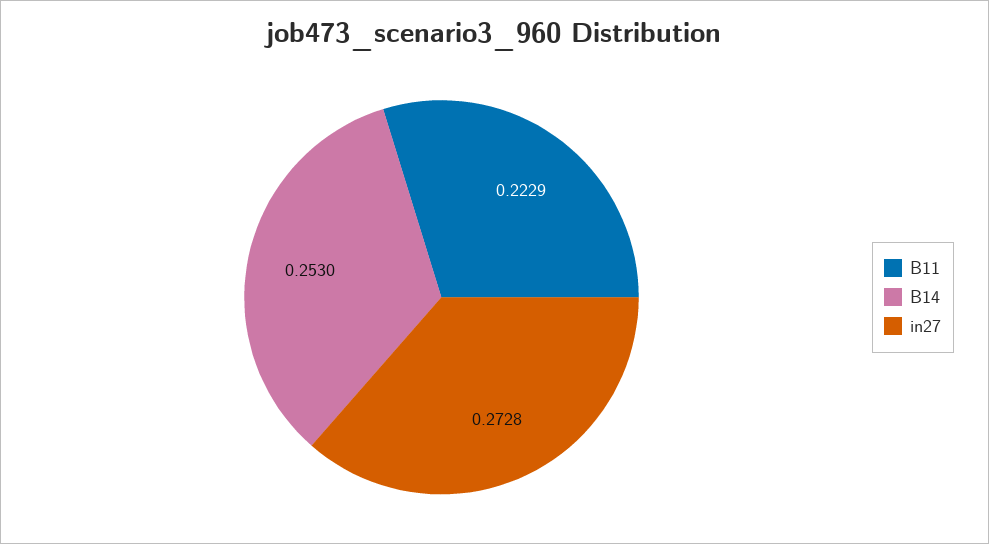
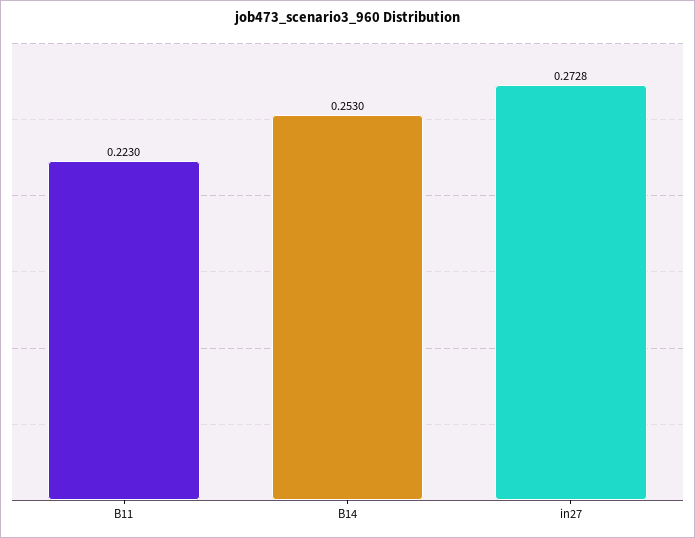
B11: 0.2229 -> 0.223

